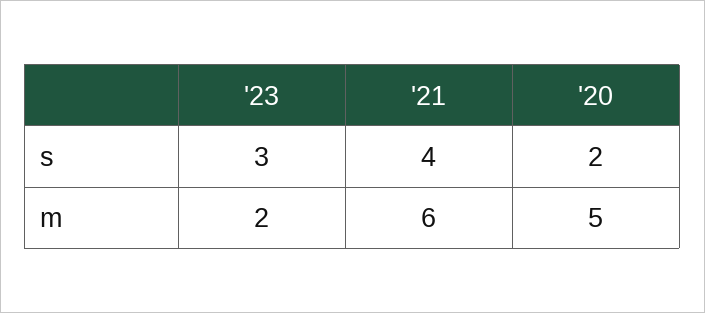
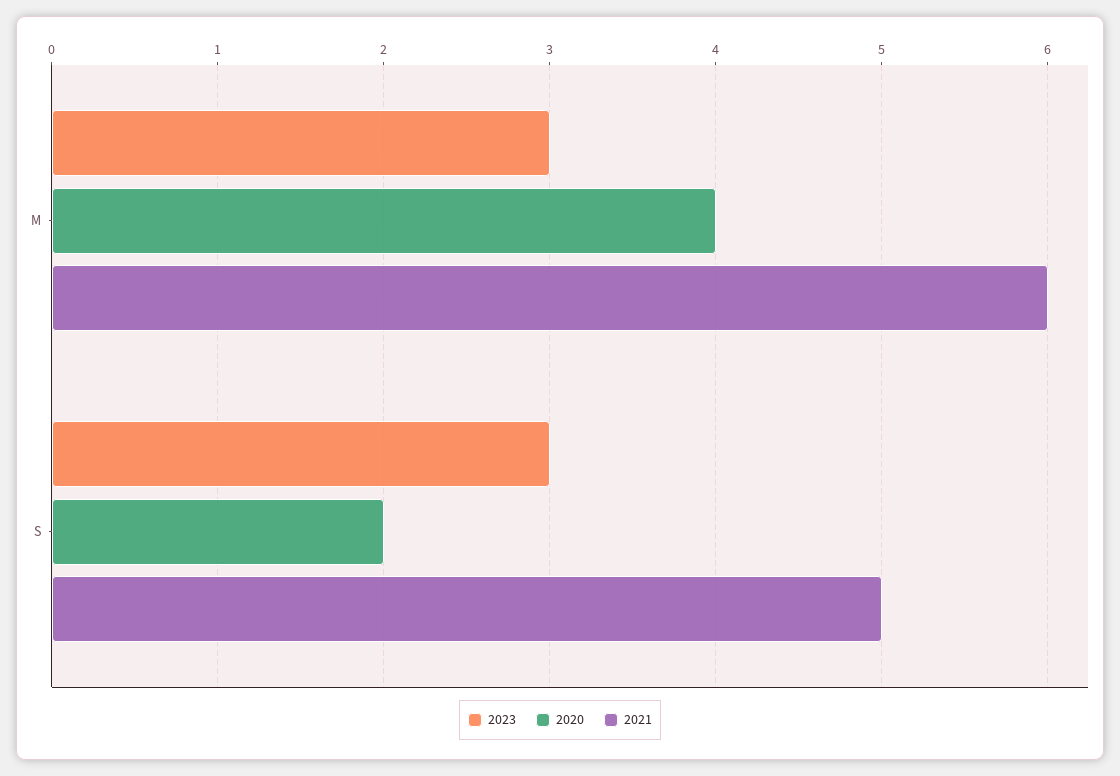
'21, s: 4 -> 5
'23, m: 2 -> 3
'20, m: 5 -> 4

